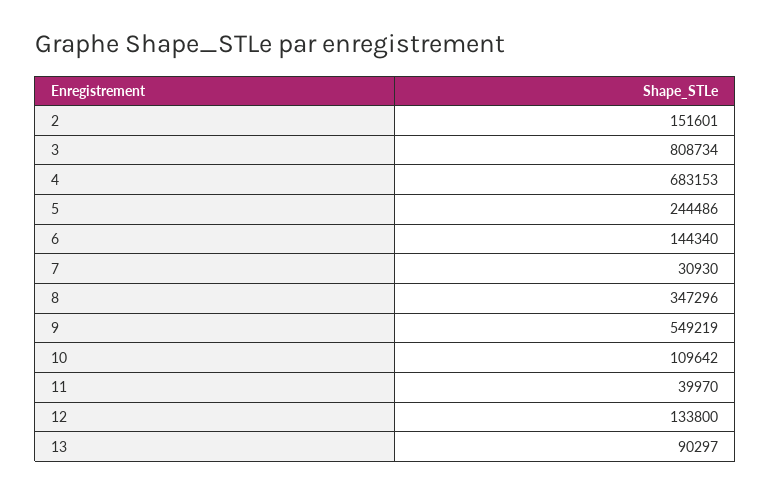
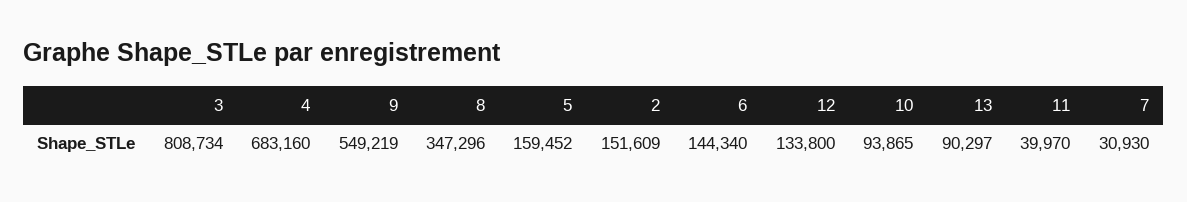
2: 151601 -> 151609
4: 683153 -> 683160
5: 244486 -> 159452
10: 109642 -> 93865

